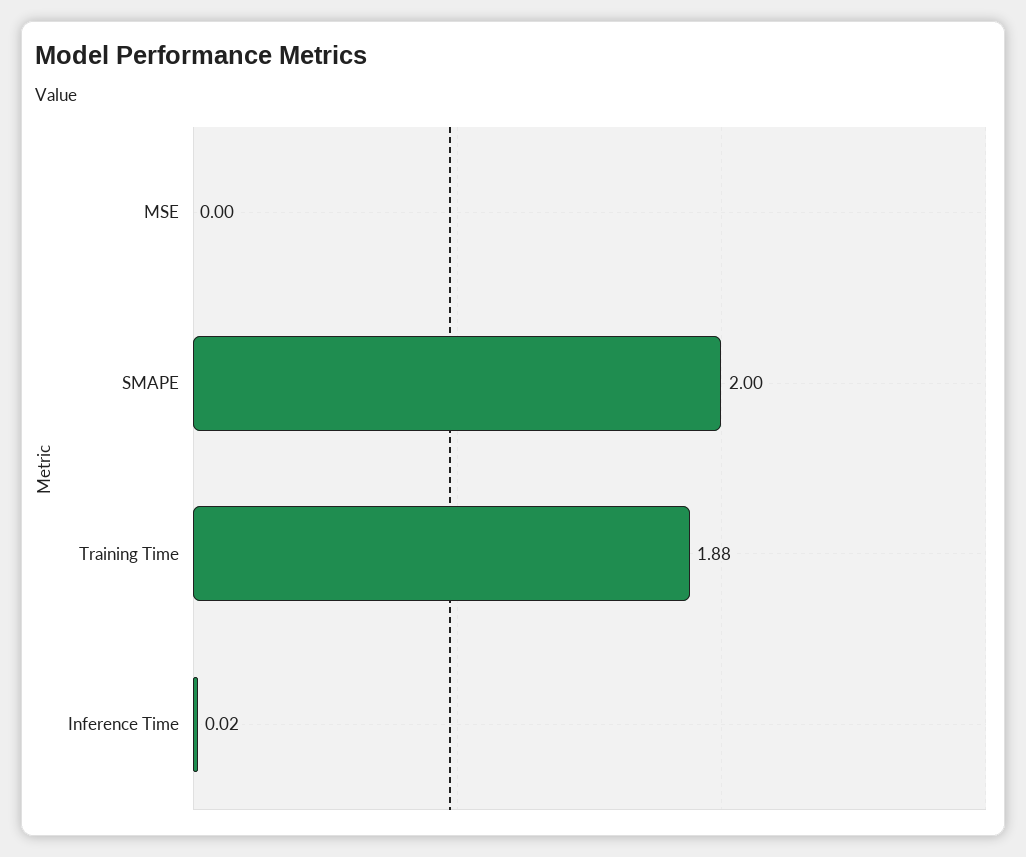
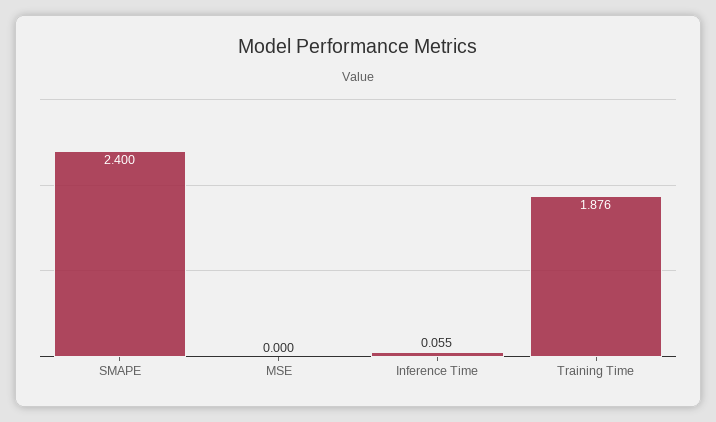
SMAPE: 2 -> 2.4
Inference Time: 0.02 -> 0.055

